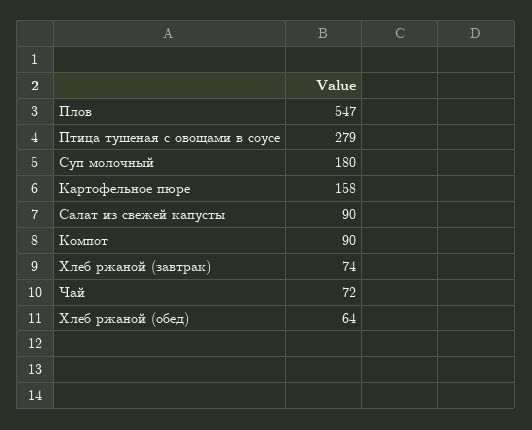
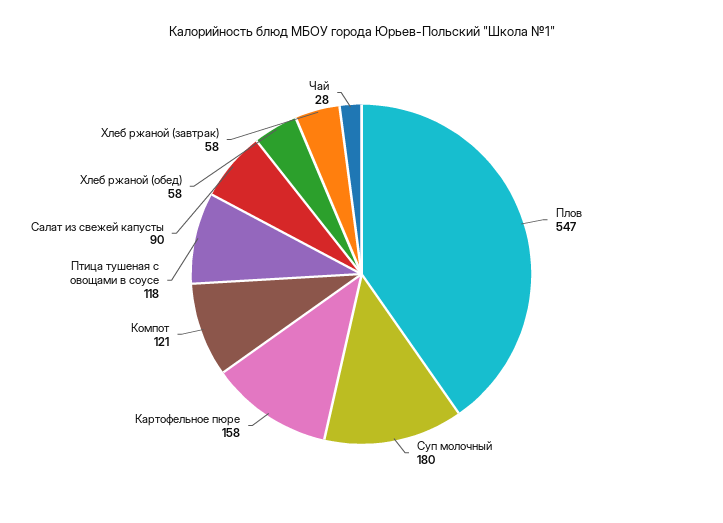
Птица тушеная с овощами в соусе: 279 -> 118
Компот: 90 -> 121
Хлеб ржаной (завтрак): 74 -> 58
Чай: 72 -> 28
Хлеб ржаной (обед): 64 -> 58

